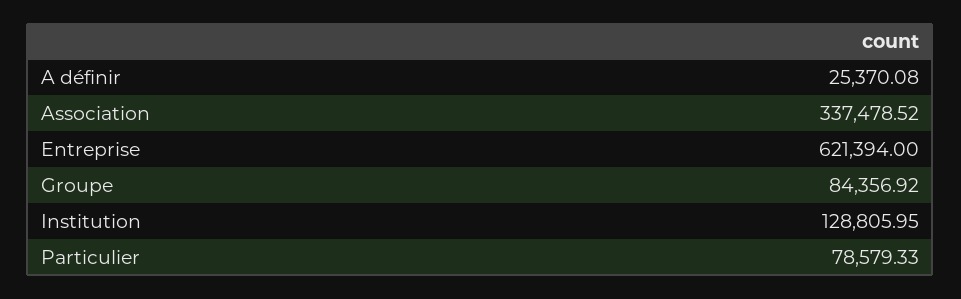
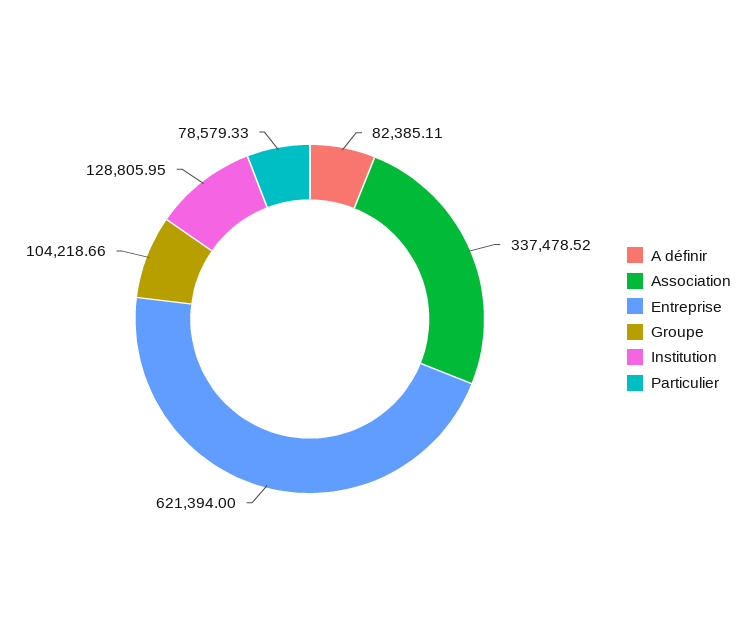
A définir: 25370.08 -> 82385.11
Groupe: 84356.92 -> 104218.66

